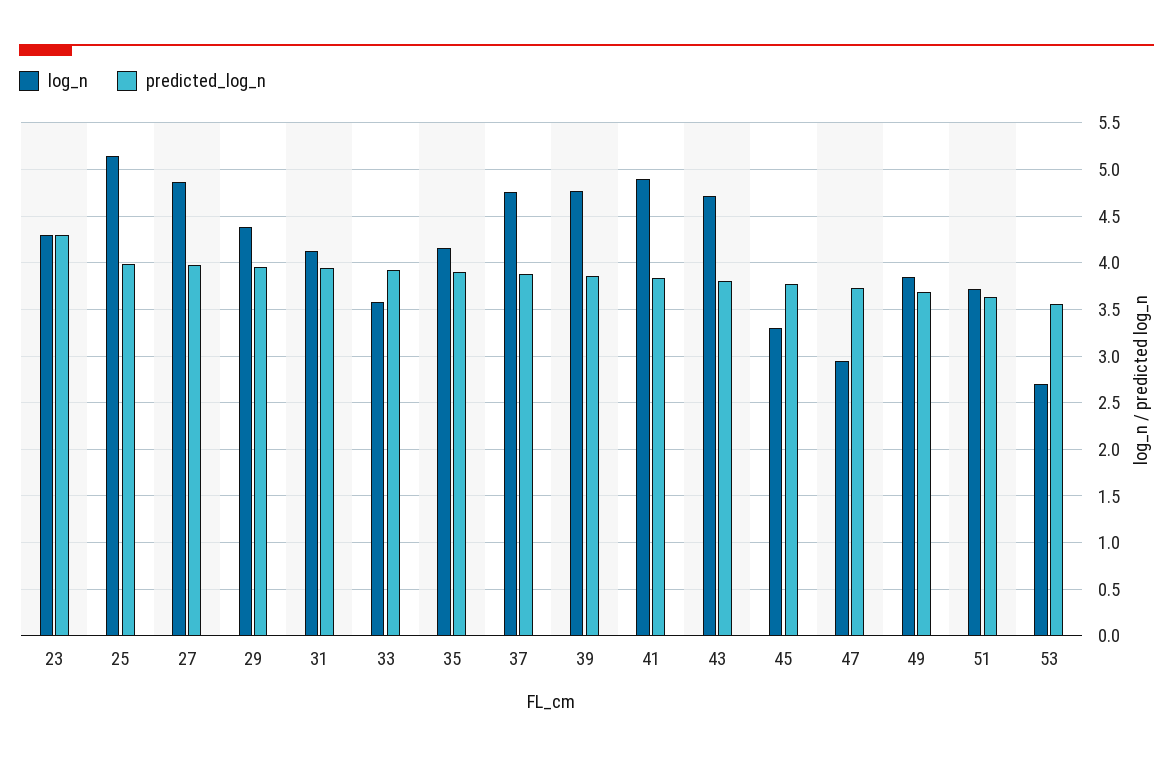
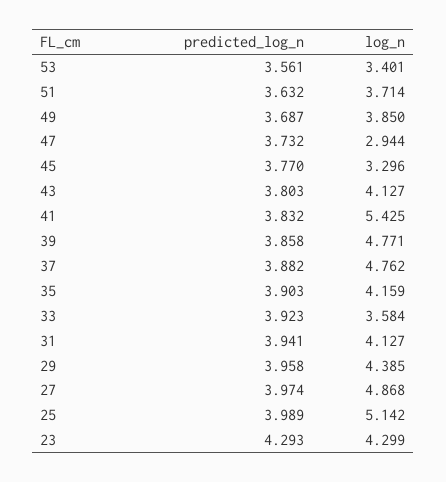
log_n, 41: 4.9 -> 5.425
log_n, 43: 4.7 -> 4.127
log_n, 53: 2.7 -> 3.401

